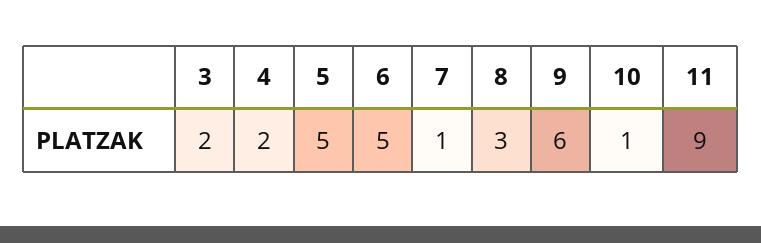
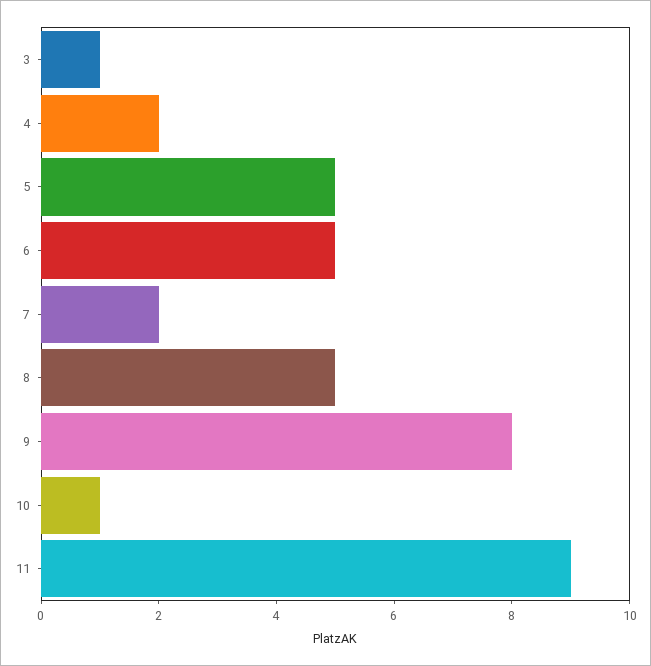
3: 2 -> 1
7: 1 -> 2
8: 3 -> 5
9: 6 -> 8

